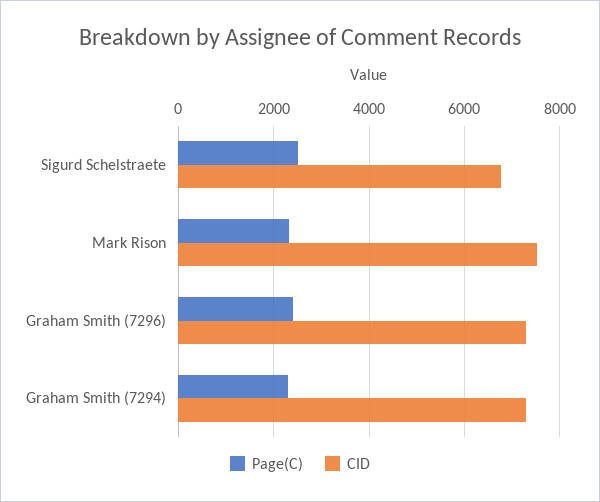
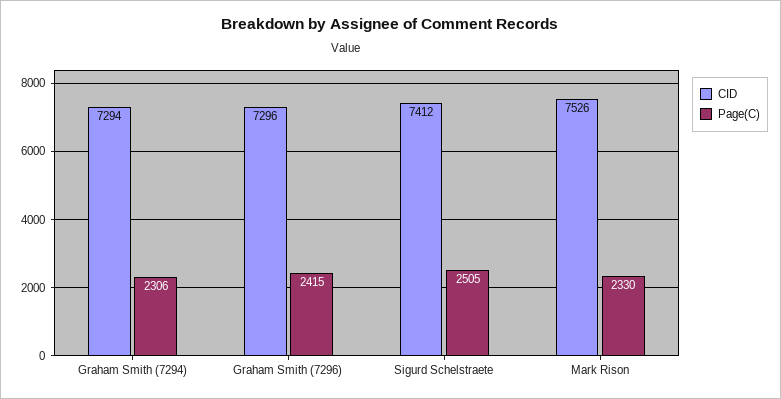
CID, Sigurd Schelstraete: 6800 -> 7412

